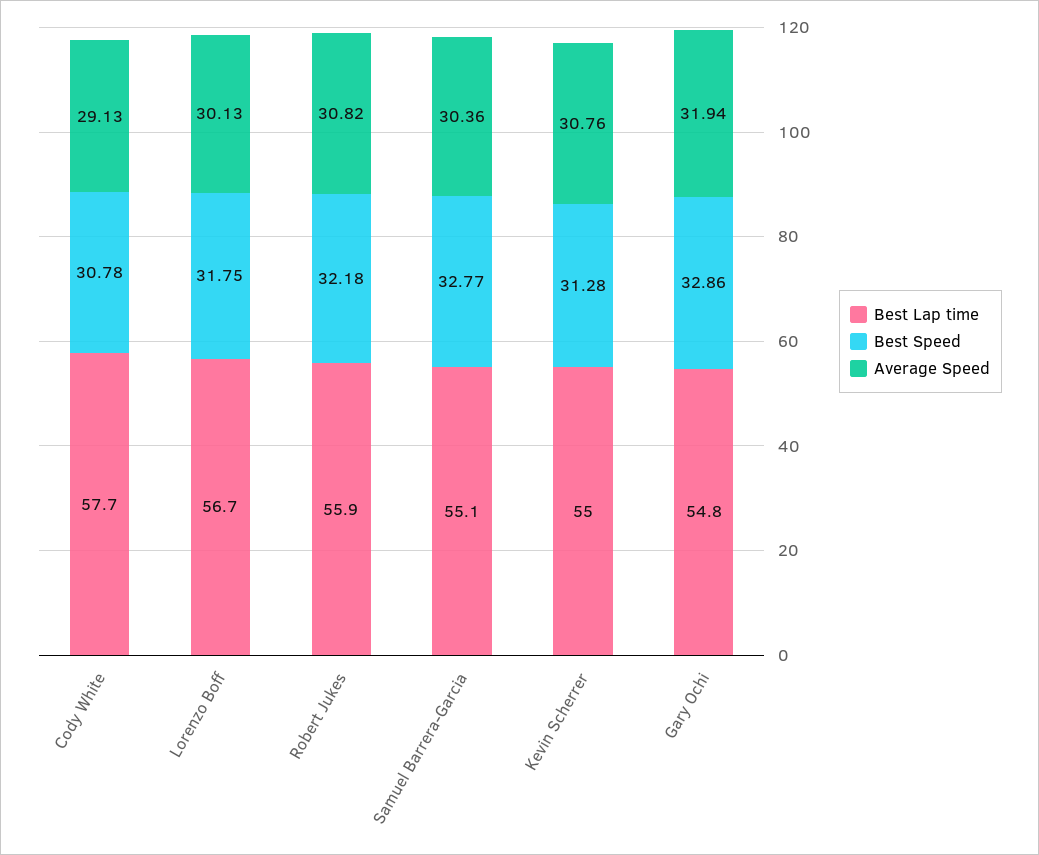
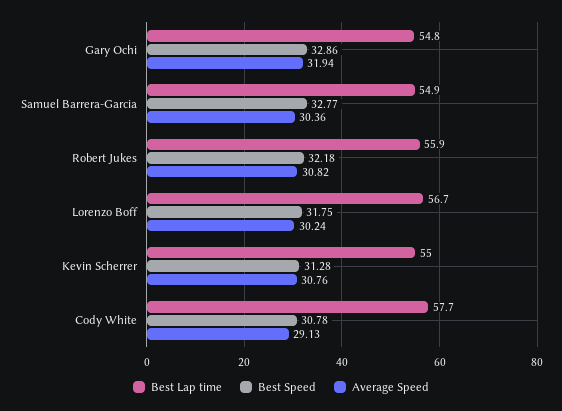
Average Speed, Lorenzo Boff: 30.13 -> 30.24
Best Lap time, Samuel Barrera-Garcia: 55.1 -> 54.9

